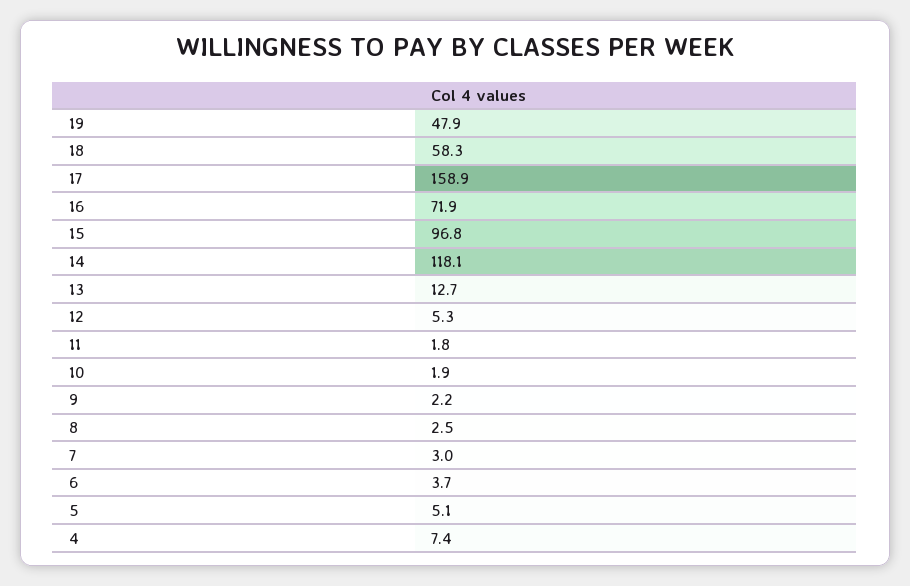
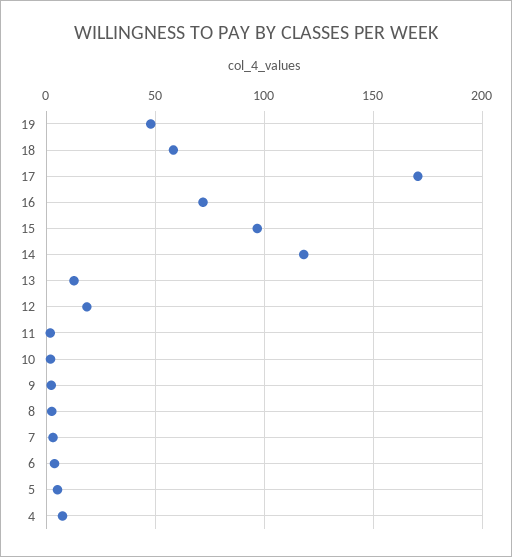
17: 158.9 -> 170
12: 5.3 -> 20

